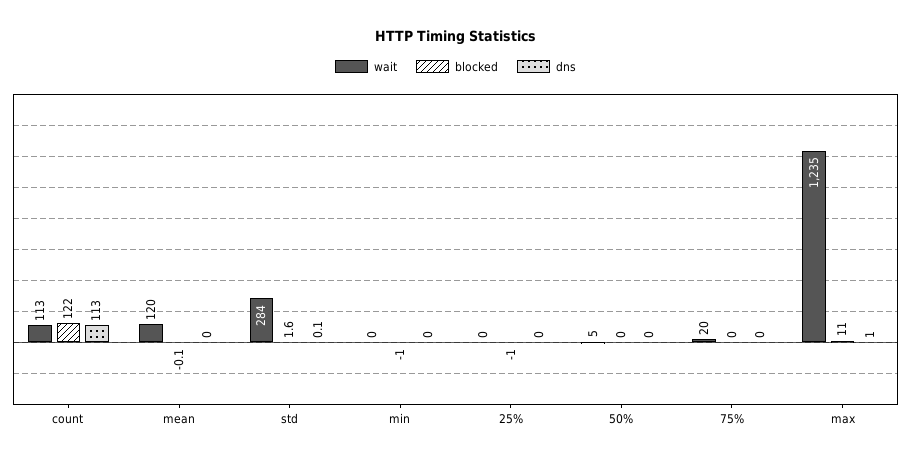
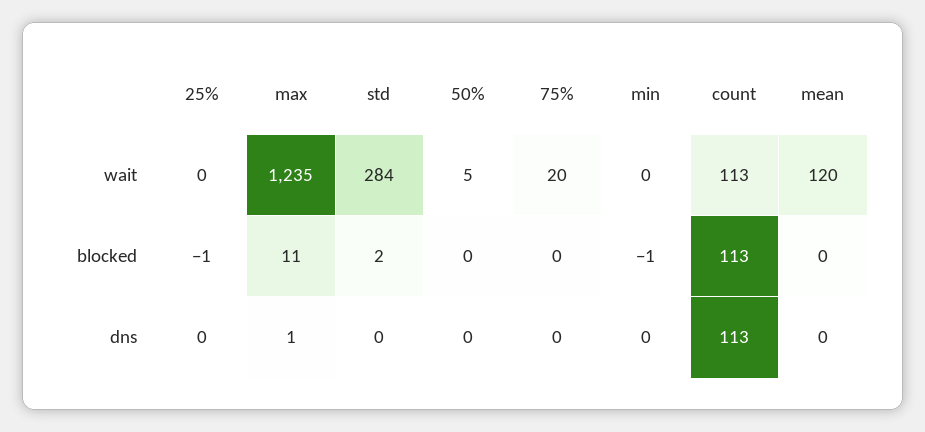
blocked, count: 122 -> 113

